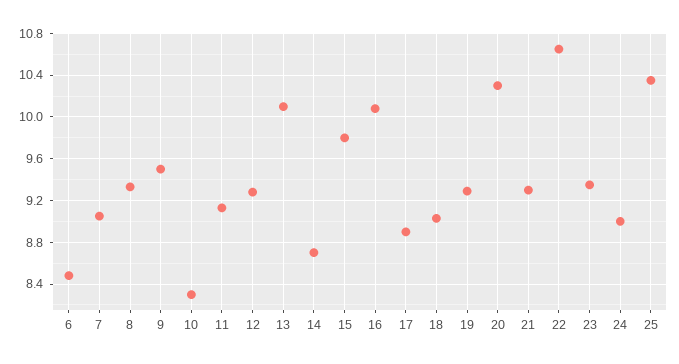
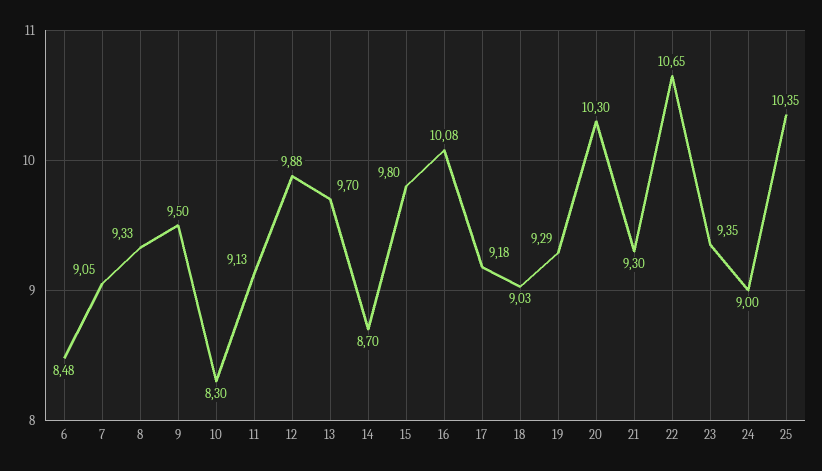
12: 9.3 -> 9.88
13: 10.1 -> 9.7
17: 8.9 -> 9.18

